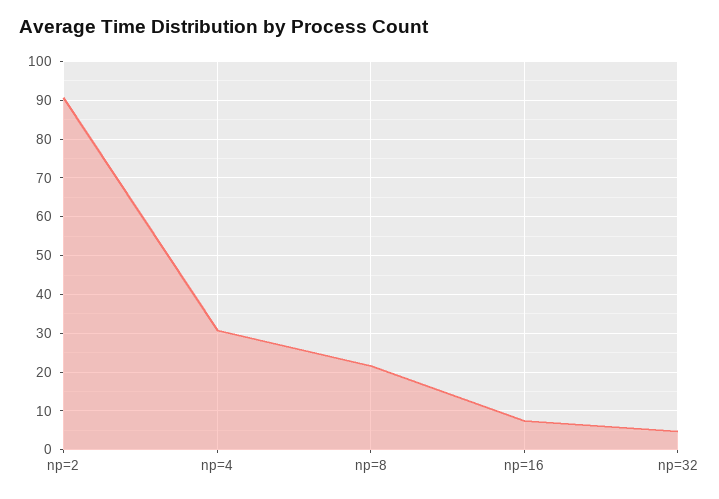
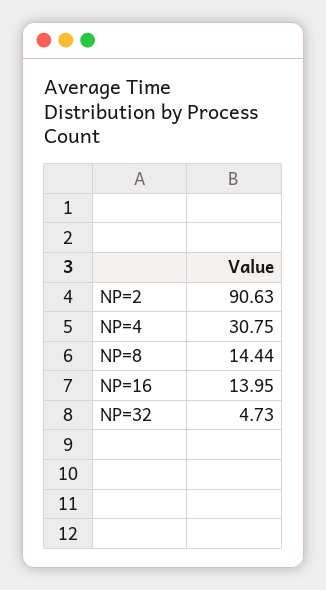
np=8: 22 -> 14.44
np=16: 8 -> 13.95

